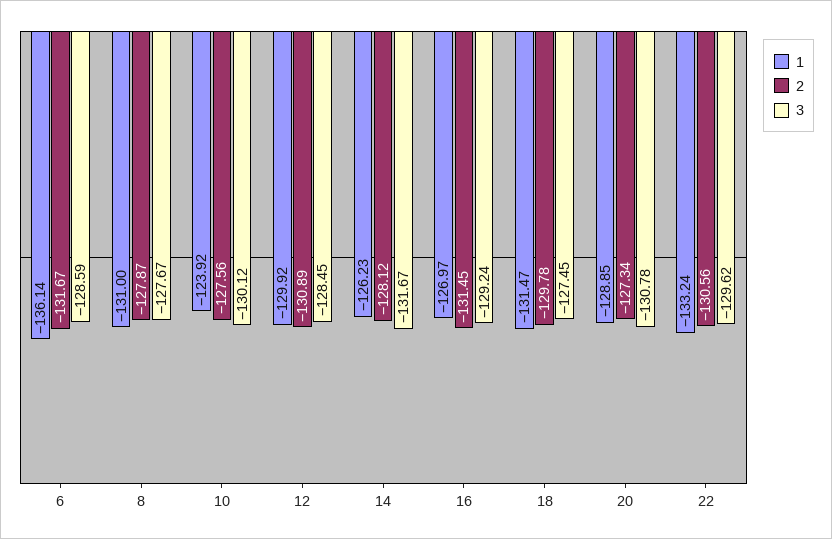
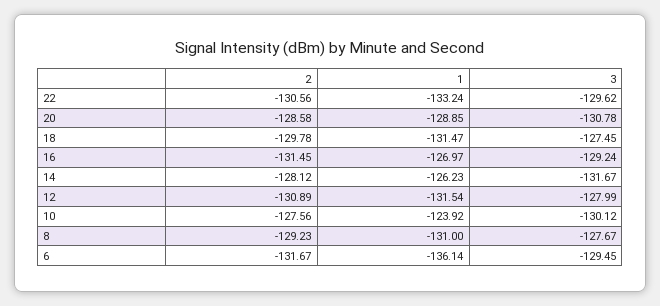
3, 6: -128.59 -> -129.45
2, 8: -127.87 -> -129.23
1, 12: -129.92 -> -131.54
3, 12: -128.45 -> -127.99
2, 20: -127.34 -> -128.58

